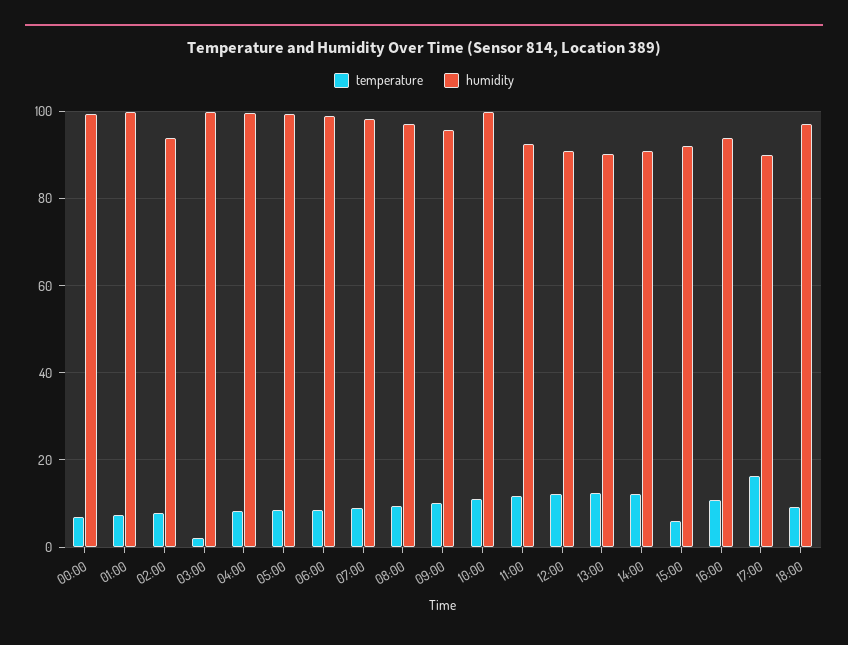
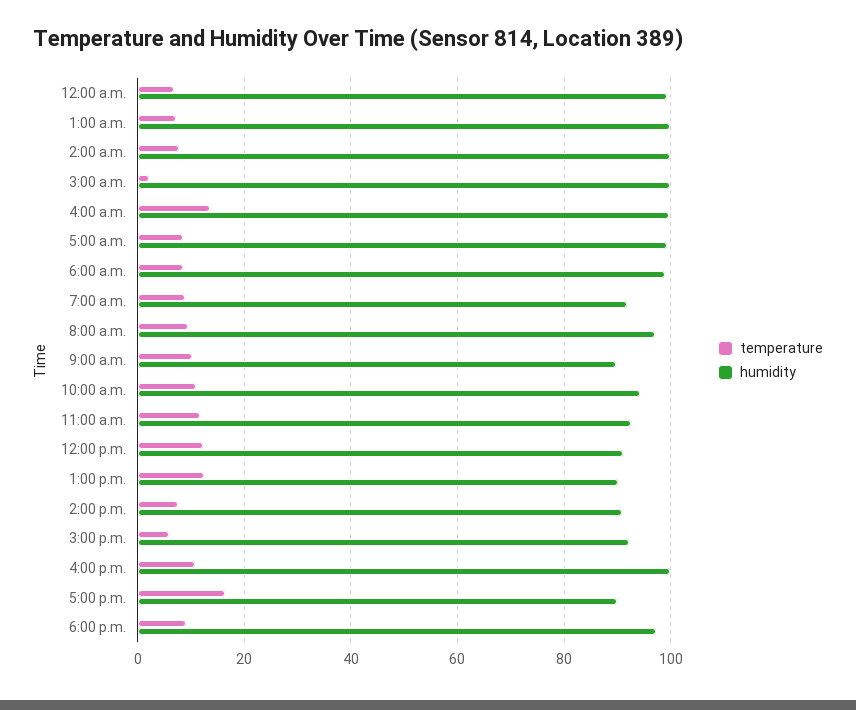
humidity, 02:00: 94 -> 100
temperature, 04:00: 8 -> 14
humidity, 07:00: 98 -> 92
humidity, 09:00: 96 -> 90
humidity, 10:00: 100 -> 94
temperature, 14:00: 12 -> 8
humidity, 16:00: 94 -> 100

